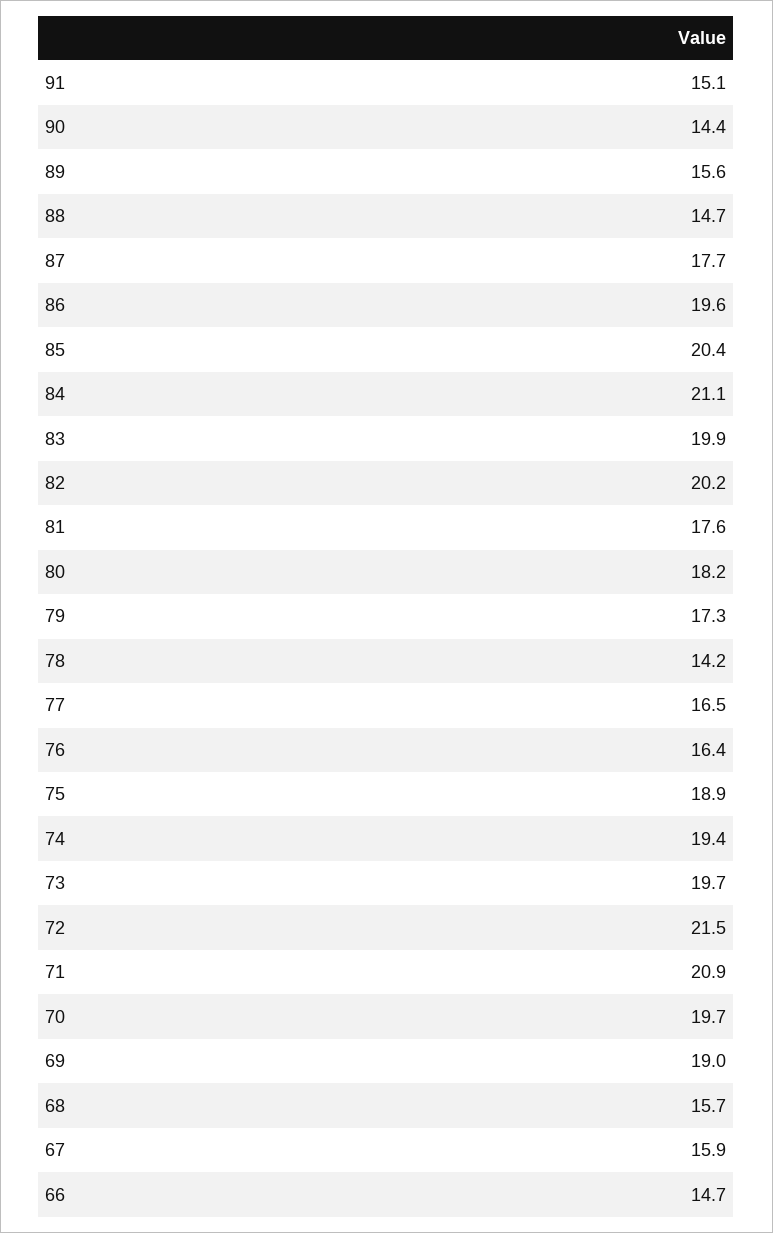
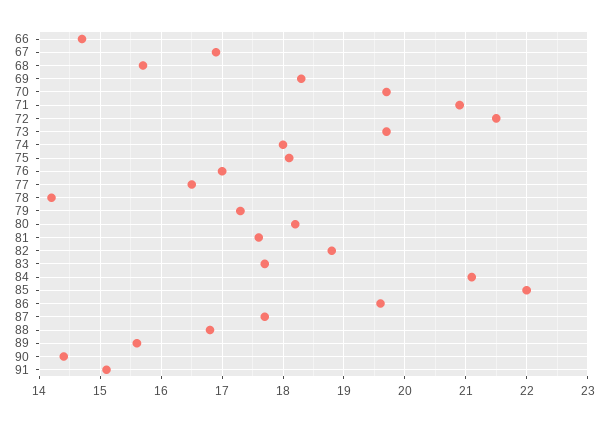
88: 14.7 -> 16.8
85: 20.4 -> 22
83: 19.9 -> 17.7
82: 20.2 -> 18.8
76: 16.4 -> 17
75: 18.9 -> 18.1
74: 19.4 -> 18
69: 19 -> 18.3
67: 15.9 -> 16.9

